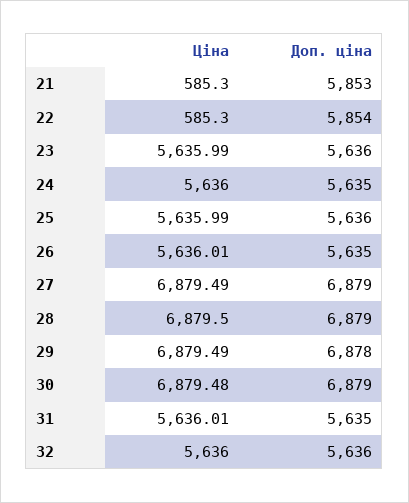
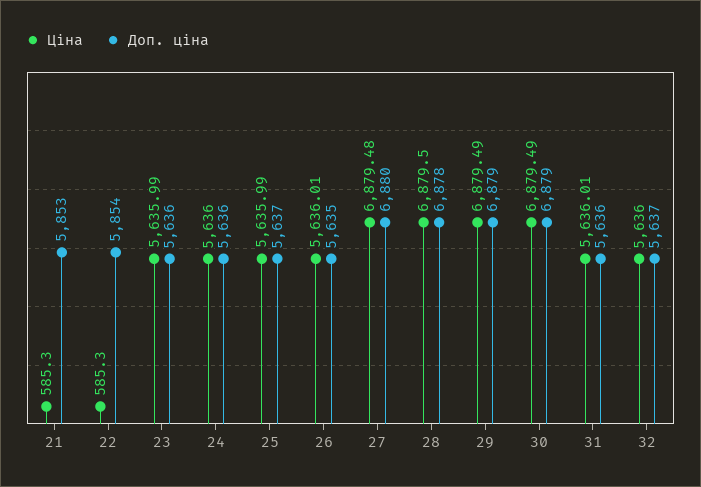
Доп. ціна, 24: 5635 -> 5636
Доп. ціна, 25: 5636 -> 5637
Ціна, 27: 6879.49 -> 6879.48
Доп. ціна, 27: 6879 -> 6880
Доп. ціна, 28: 6879 -> 6878
Доп. ціна, 29: 6878 -> 6879
Ціна, 30: 6879.48 -> 6879.49
Доп. ціна, 31: 5635 -> 5636
Доп. ціна, 32: 5636 -> 5637

